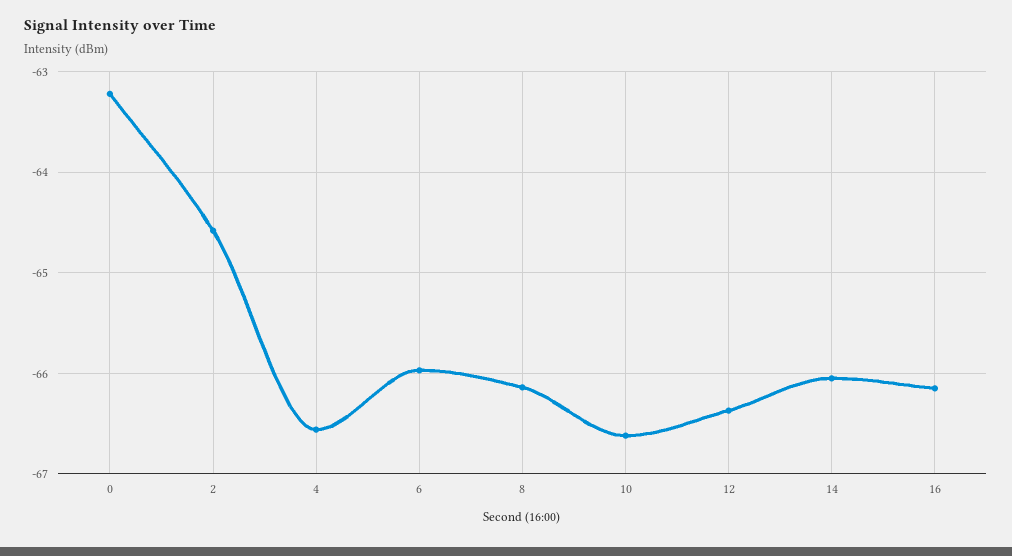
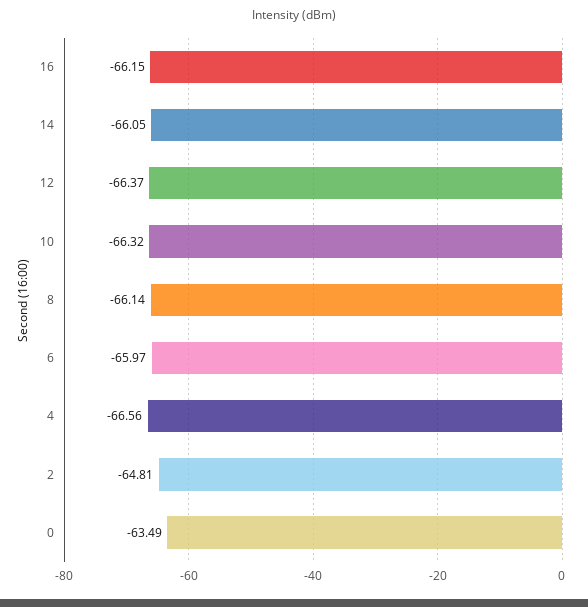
0: -63.2 -> -63.49
2: -64.6 -> -64.81
10: -66.6 -> -66.32

